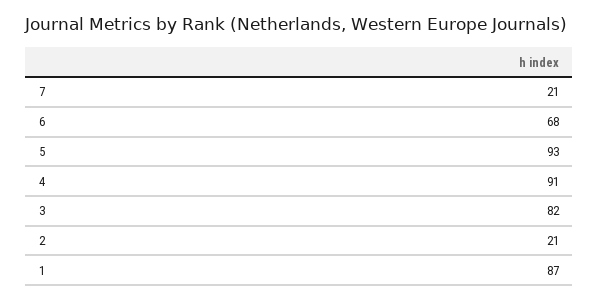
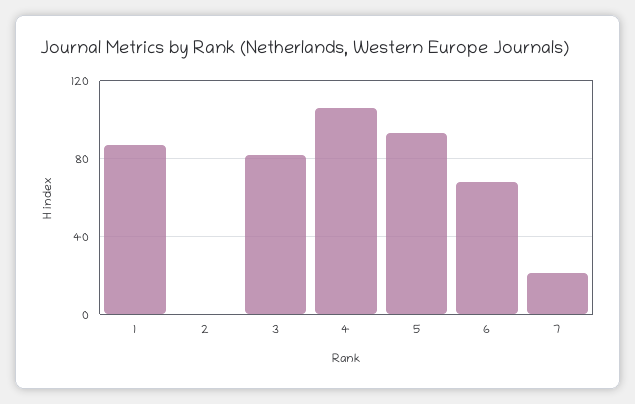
4: 91 -> 105
2: 21 -> 0

